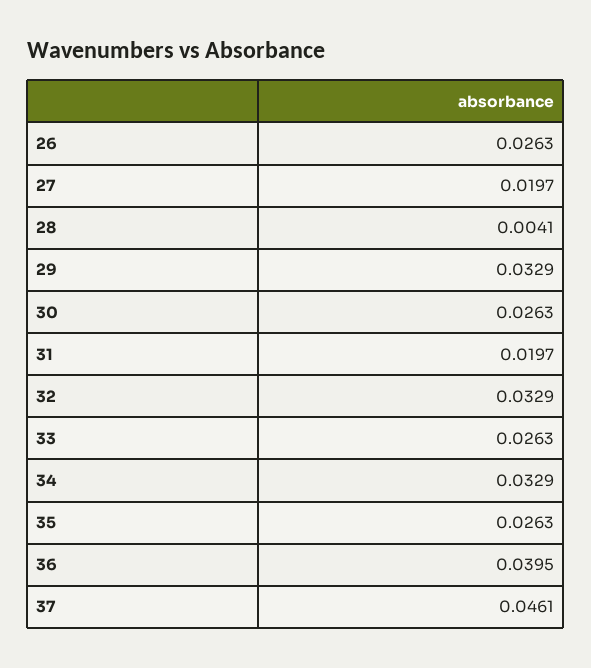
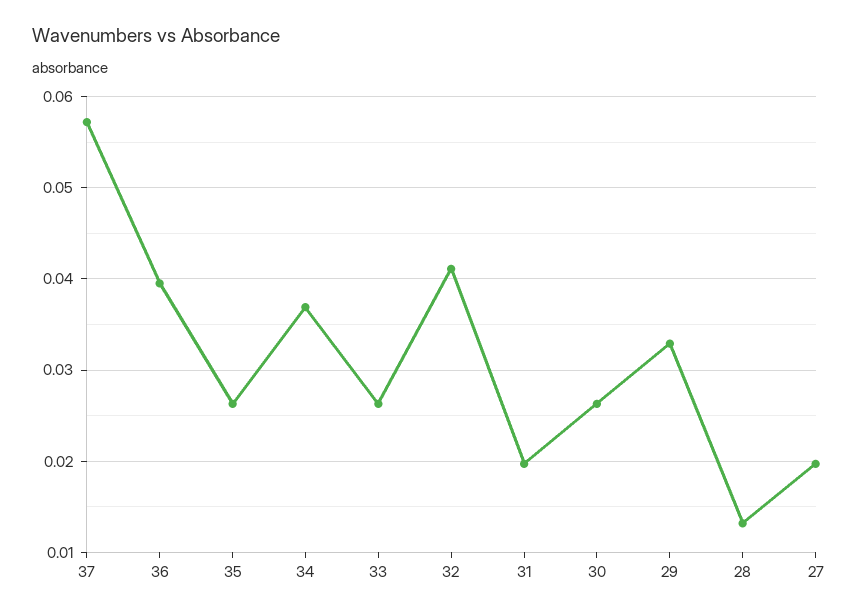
26: 0.0263 -> none
28: 0.0041 -> 0.013
32: 0.0329 -> 0.041
34: 0.0329 -> 0.037
37: 0.0461 -> 0.057

